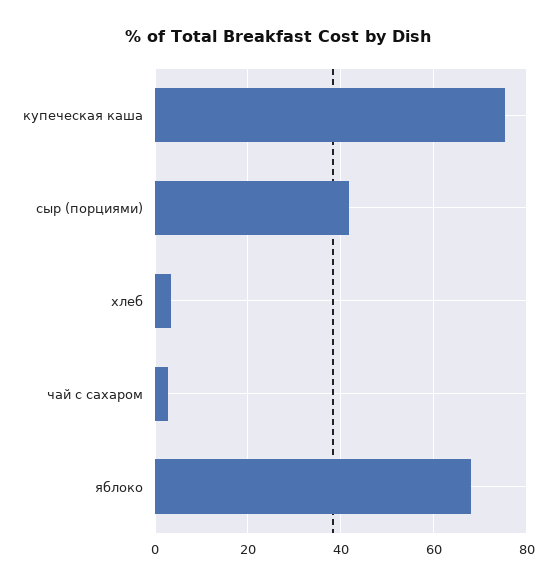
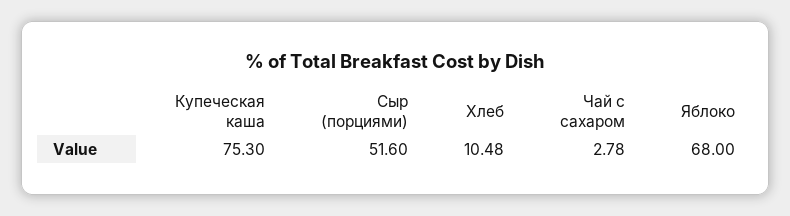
сыр (порциями): 42 -> 51.6
хлеб: 4 -> 10.48

